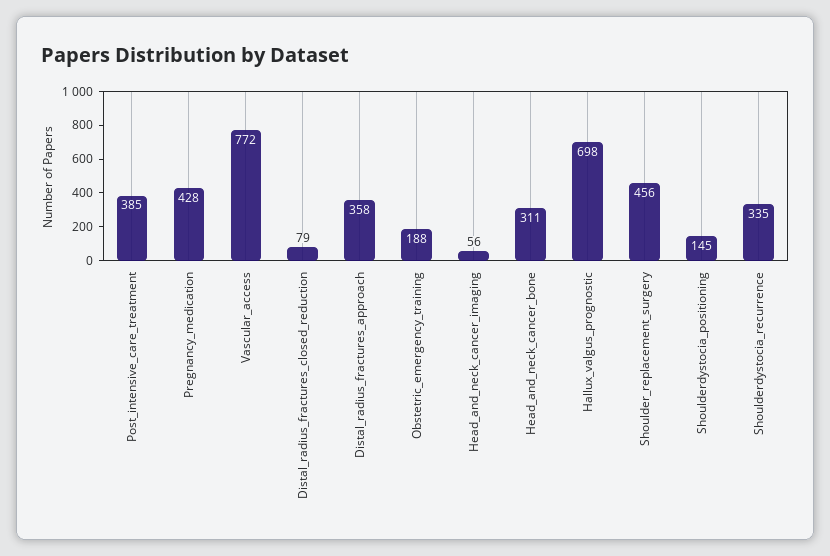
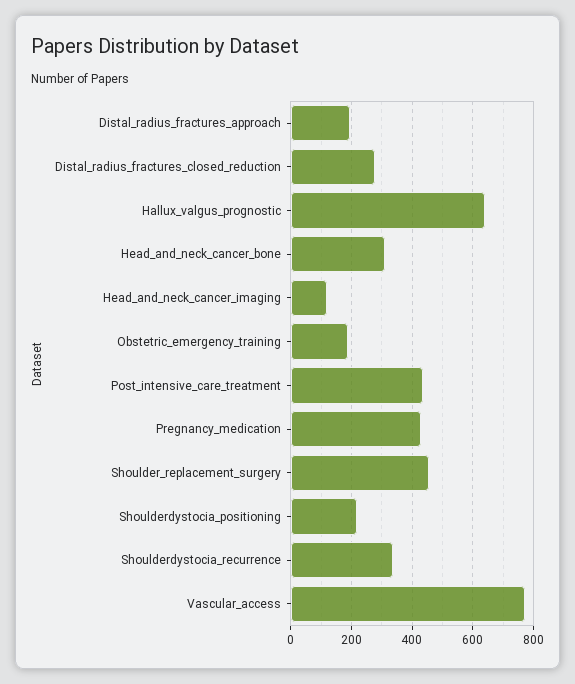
Post_intensive_care_treatment: 385 -> 440
Distal_radius_fractures_closed_reduction: 79 -> 280
Distal_radius_fractures_approach: 358 -> 200
Head_and_neck_cancer_imaging: 56 -> 120
Hallux_valgus_prognostic: 698 -> 640
Shoulderdystocia_positioning: 145 -> 220

